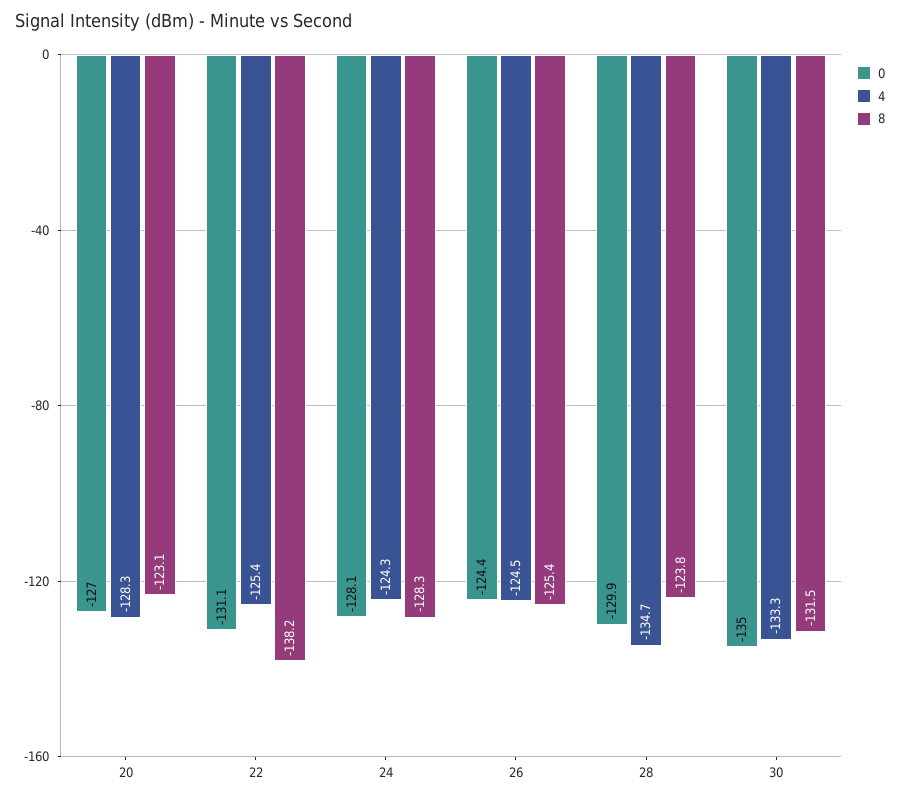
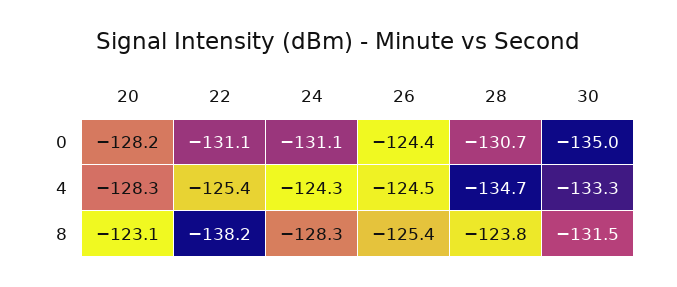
0, 20: -127 -> -128.2
0, 24: -128.1 -> -131.1
0, 28: -129.9 -> -130.7

